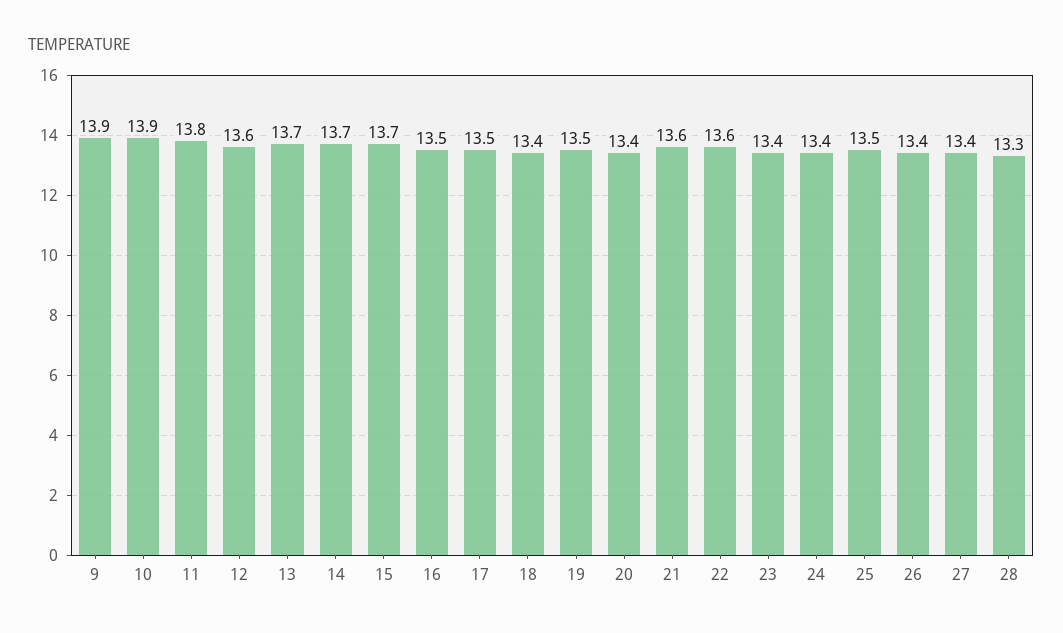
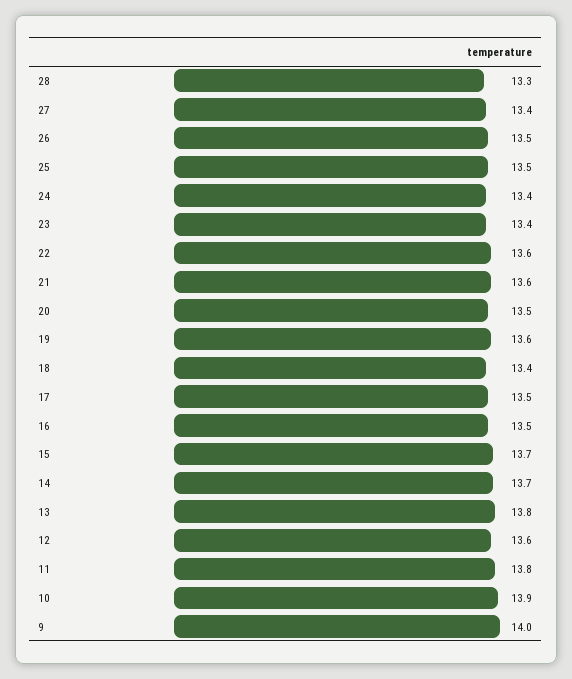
9: 13.9 -> 14
13: 13.7 -> 13.8
19: 13.5 -> 13.6
20: 13.4 -> 13.5
26: 13.4 -> 13.5

